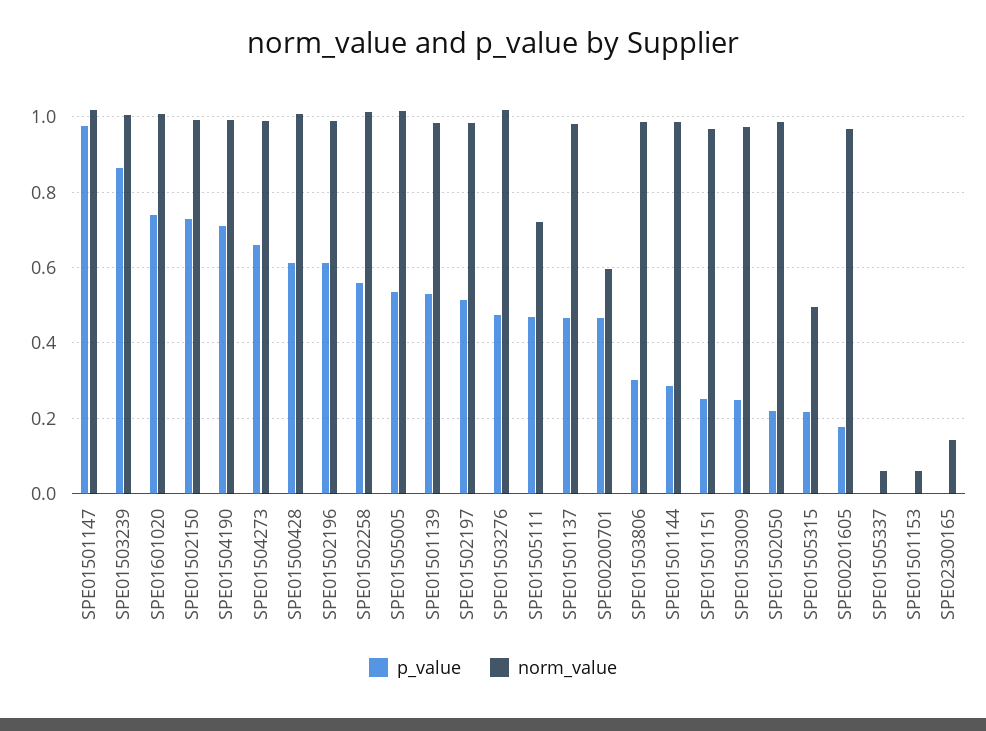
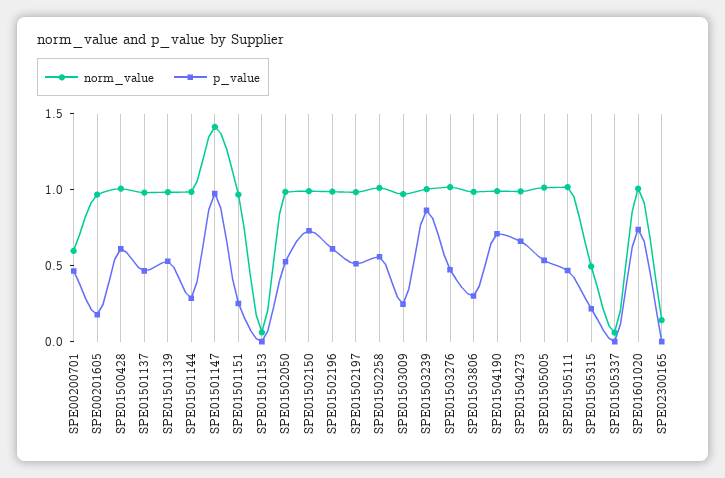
norm_value, SPE01501147: 1.02 -> 1.4
norm_value, SPE01505111: 0.72 -> 1
p_value, SPE01502050: 0.22 -> 0.5

